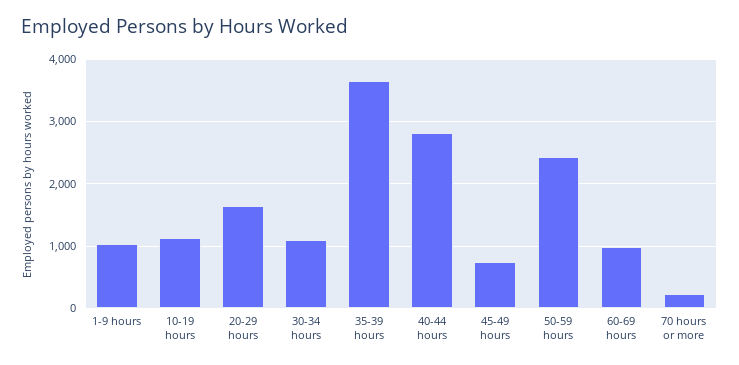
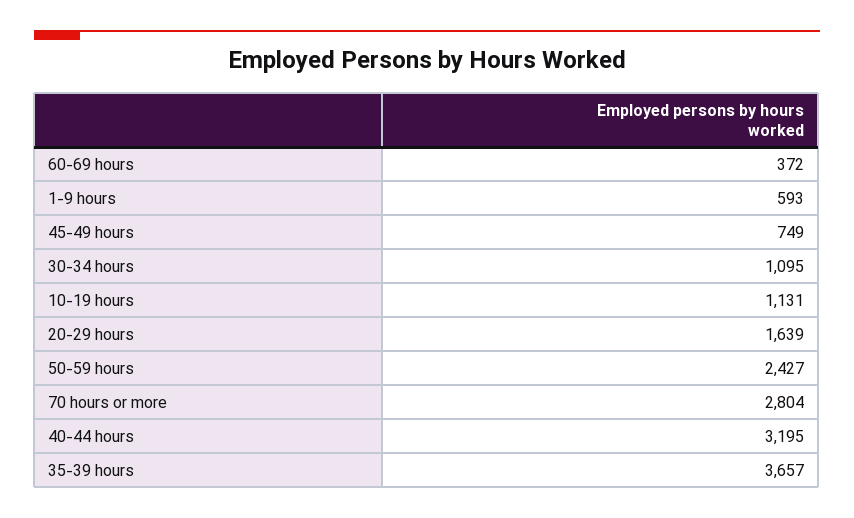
1-9 hours: 1000 -> 593
40-44 hours: 2800 -> 3195
60-69 hours: 1000 -> 372
70 hours or more: 200 -> 2804

